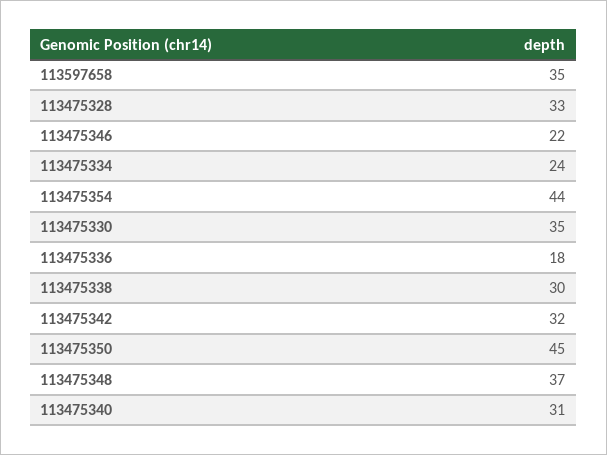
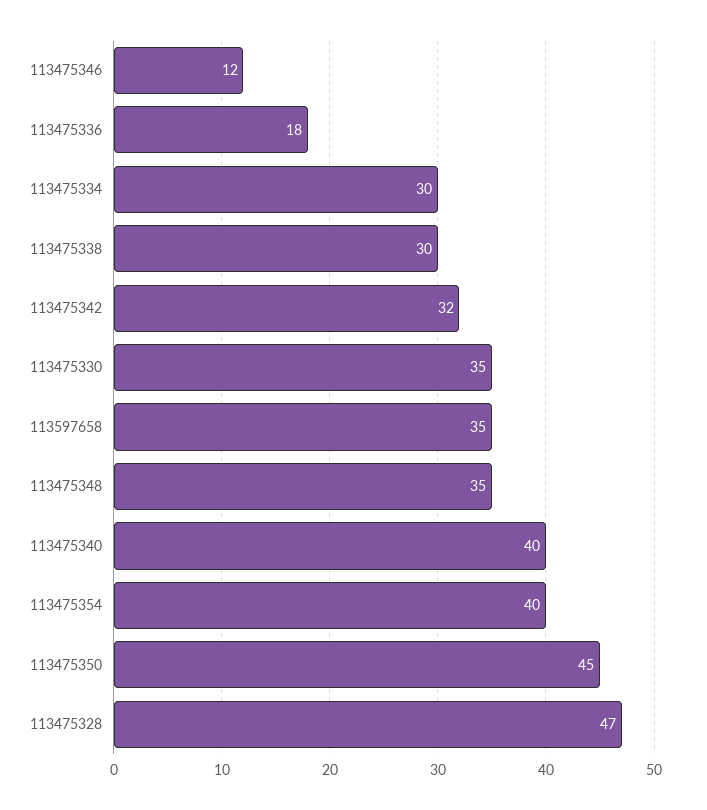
113475328: 33 -> 47
113475346: 22 -> 12
113475334: 24 -> 30
113475354: 44 -> 40
113475348: 37 -> 35
113475340: 31 -> 40

